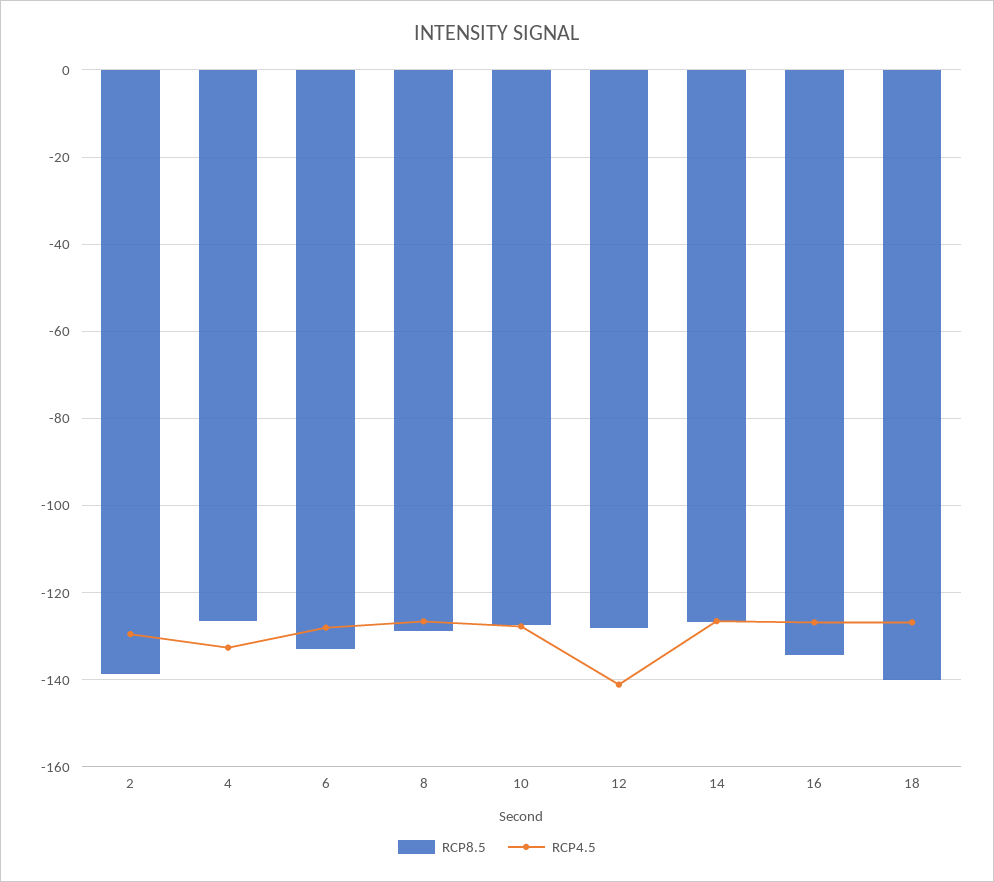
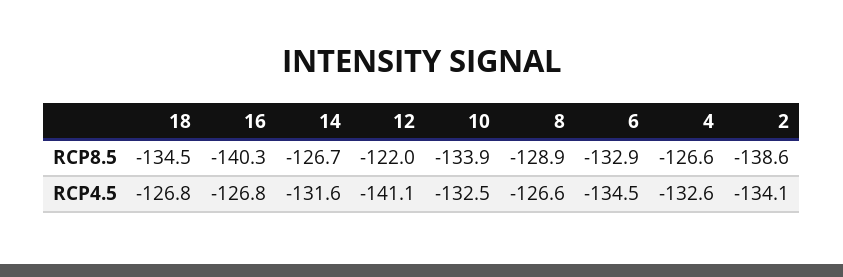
RCP4.5, 2: -130 -> -134.1
RCP4.5, 6: -128 -> -134.5
RCP8.5, 10: -128 -> -133.9
RCP4.5, 10: -128 -> -132.5
RCP8.5, 12: -128 -> -122
RCP4.5, 14: -126 -> -131.6
RCP8.5, 16: -134 -> -140.3
RCP8.5, 18: -140 -> -134.5

